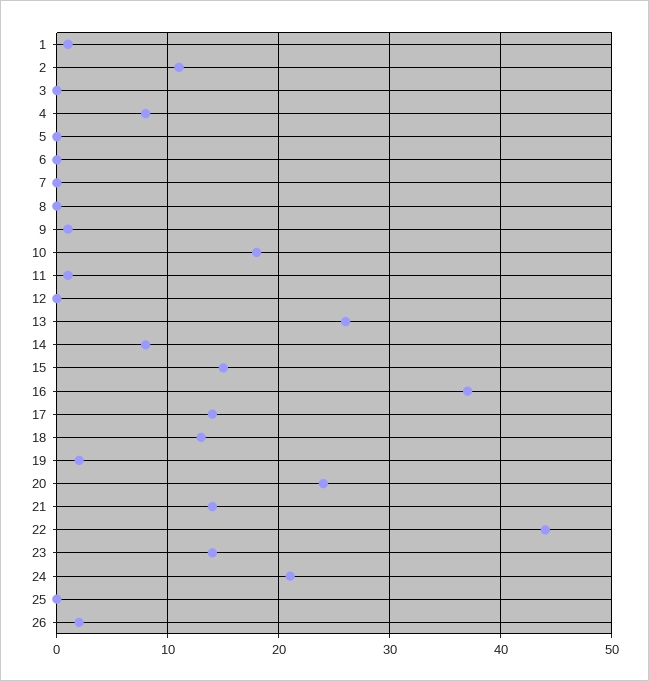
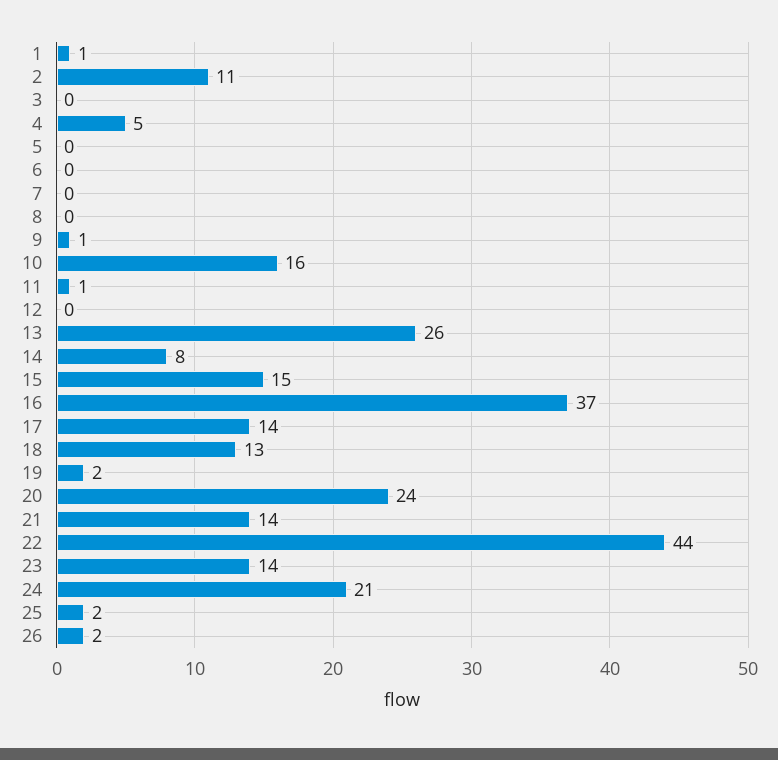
4: 8 -> 5
10: 18 -> 16
25: 0 -> 2

